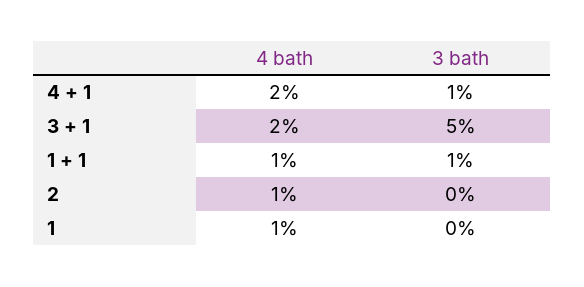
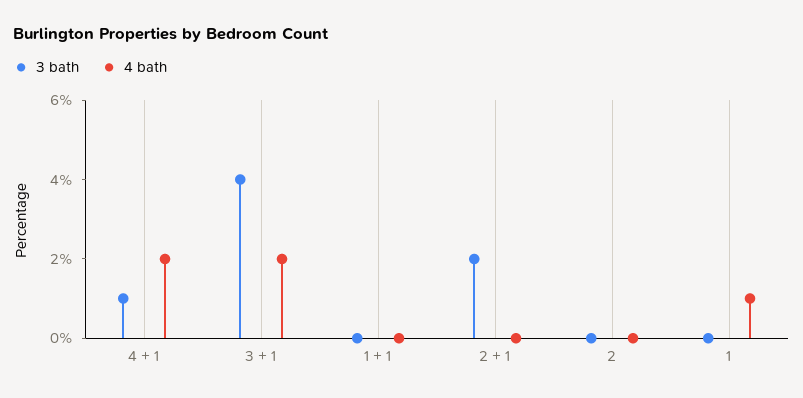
3 bath, 3 + 1: 5 -> 4
4 bath, 1 + 1: 1 -> 0
3 bath, 1 + 1: 1 -> 0
4 bath, 2: 1 -> 0
3 bath, 2 + 1: none -> 2
4 bath, 2 + 1: none -> 0

